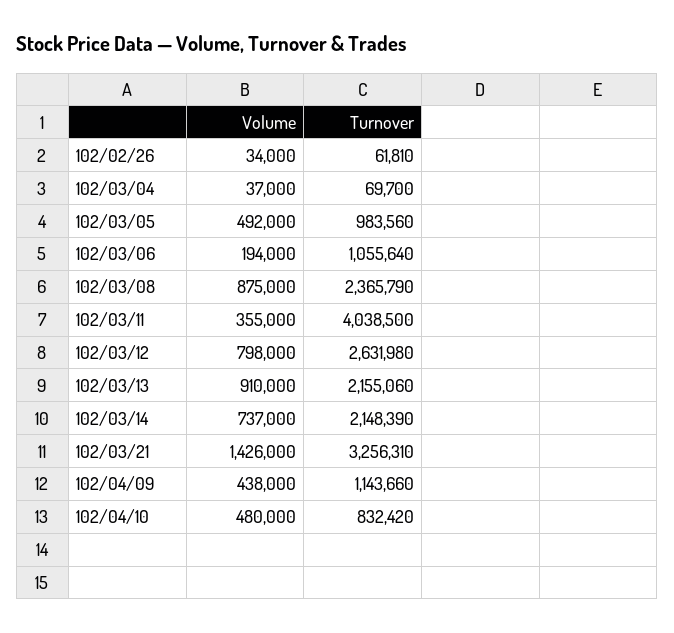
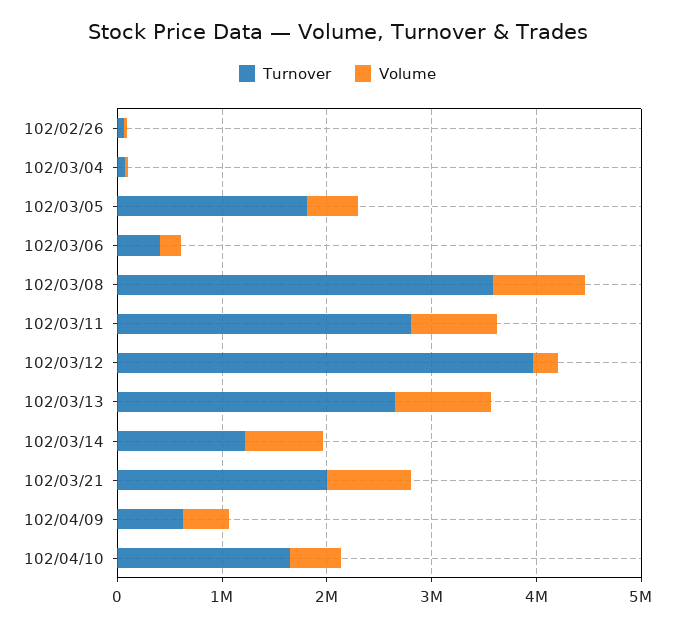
Turnover, 102/03/05: 983560 -> 1800000
Turnover, 102/03/06: 1055640 -> 400000
Turnover, 102/03/08: 2365790 -> 3600000
Volume, 102/03/11: 355000 -> 800000
Turnover, 102/03/11: 4038500 -> 2800000
Volume, 102/03/12: 798000 -> 200000
Turnover, 102/03/12: 2631980 -> 4000000
Turnover, 102/03/13: 2155060 -> 2600000
Turnover, 102/03/14: 2148390 -> 1200000
Volume, 102/03/21: 1426000 -> 800000
Turnover, 102/03/21: 3256310 -> 2000000
Turnover, 102/04/09: 1143660 -> 600000
Turnover, 102/04/10: 832420 -> 1600000

